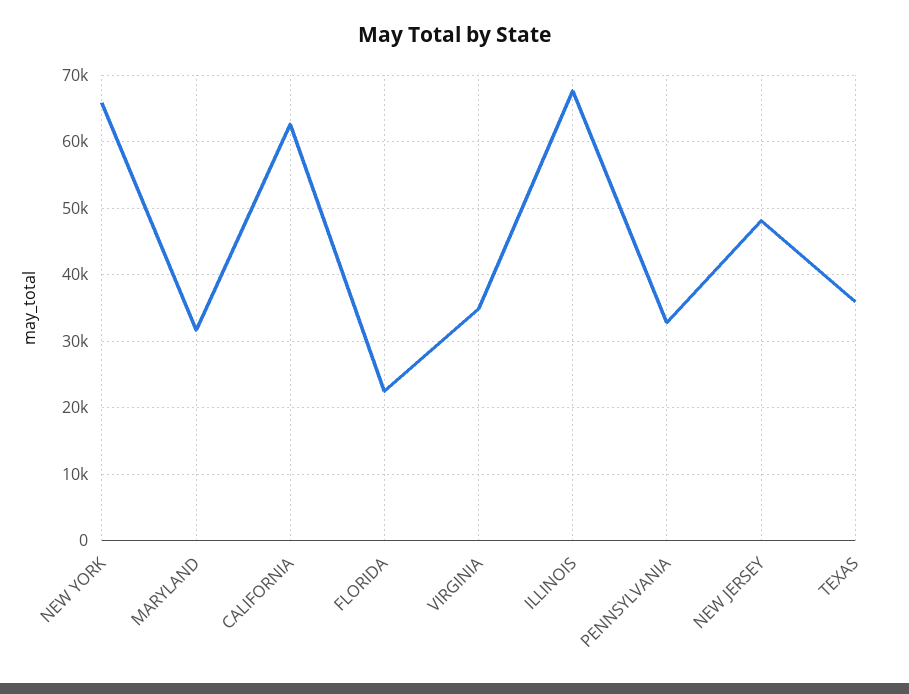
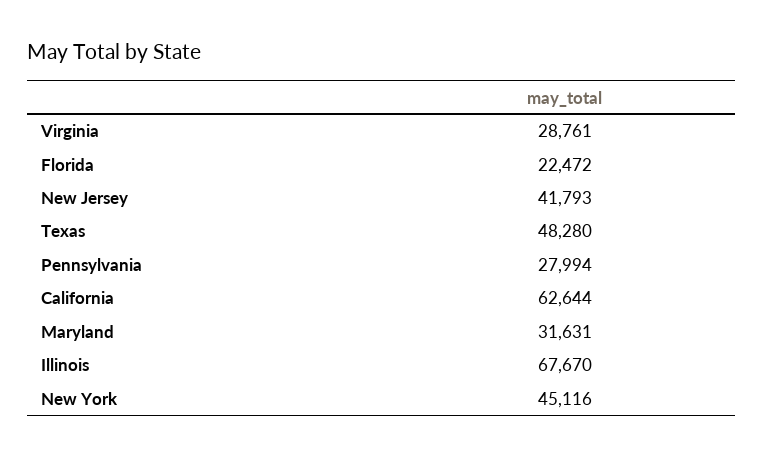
NEW YORK: 66000 -> 45116
VIRGINIA: 35000 -> 28761
PENNSYLVANIA: 33000 -> 27994
NEW JERSEY: 48000 -> 41793
TEXAS: 36000 -> 48280

